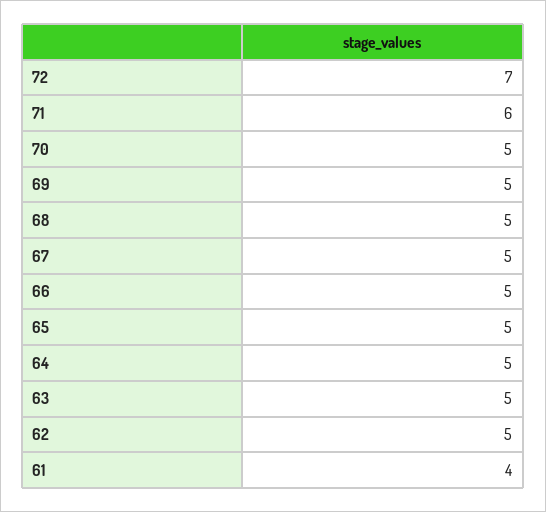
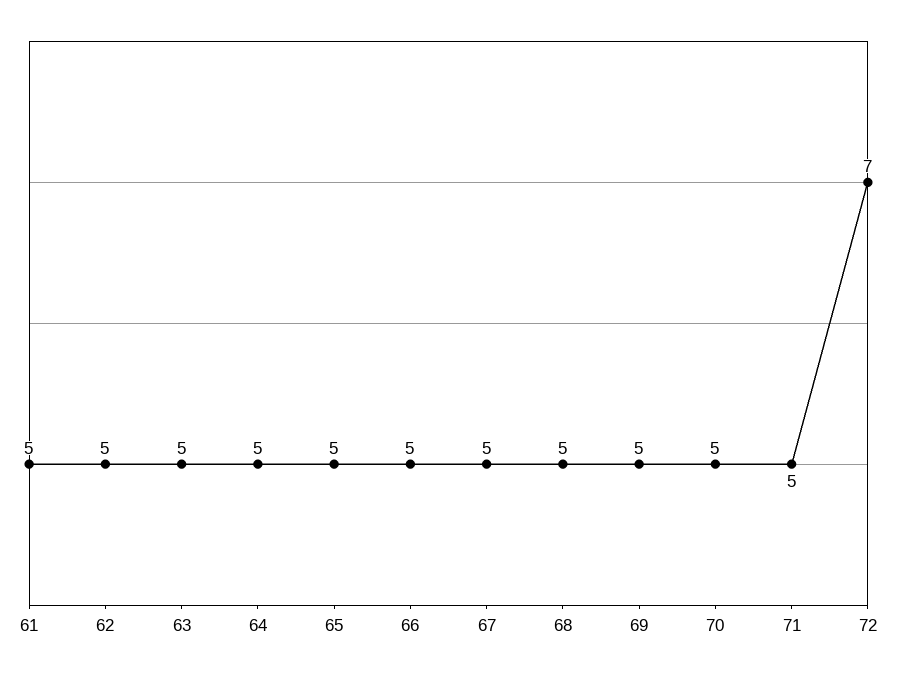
71: 6 -> 5
61: 4 -> 5

